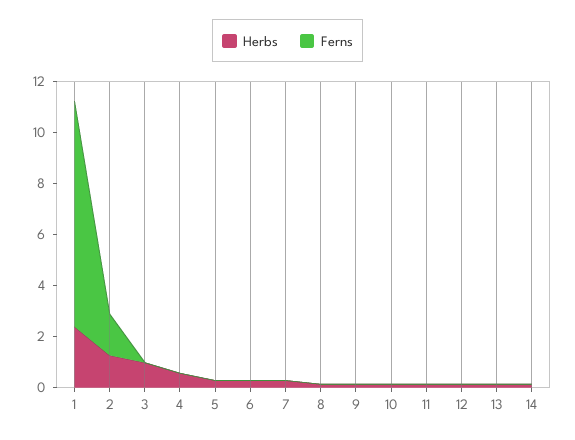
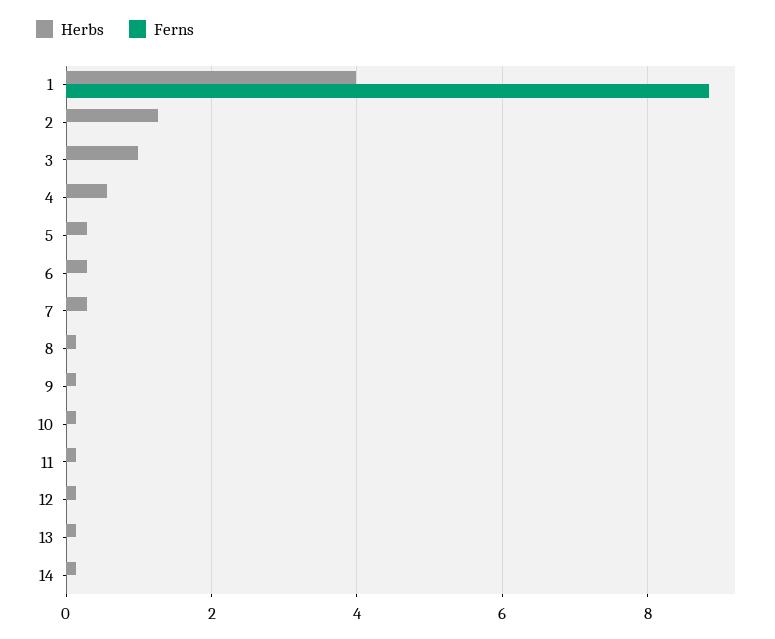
Herbs, 1: 2.5 -> 4
Ferns, 2: 1.5 -> 0

